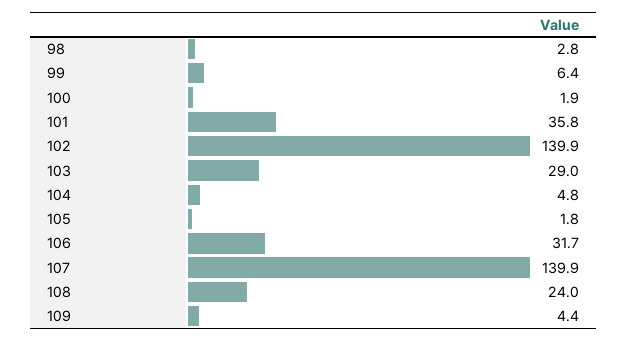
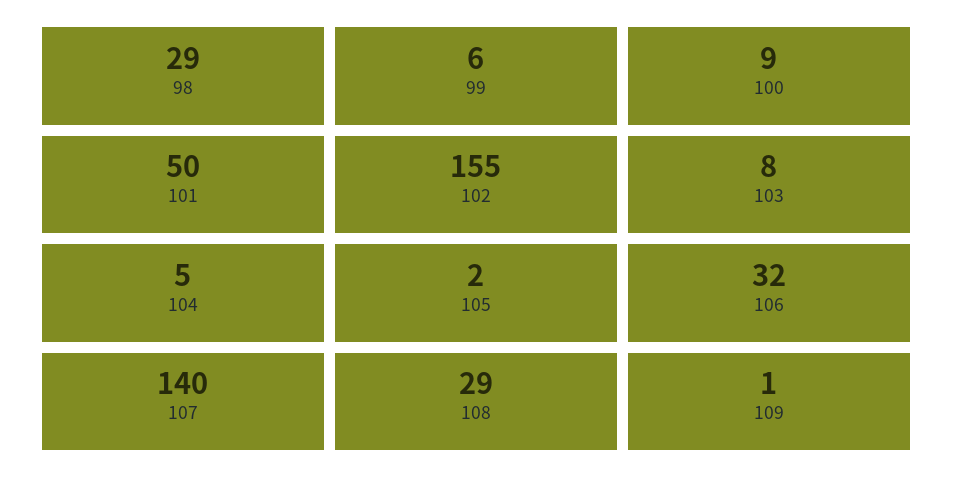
98: 2.8 -> 29
100: 1.9 -> 9
101: 35.8 -> 50
102: 139.9 -> 155
103: 29 -> 8
108: 24 -> 29
109: 4.4 -> 1

